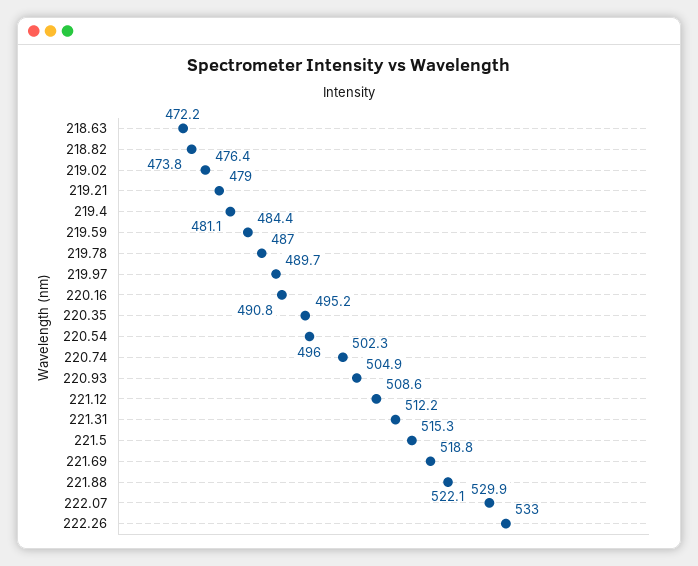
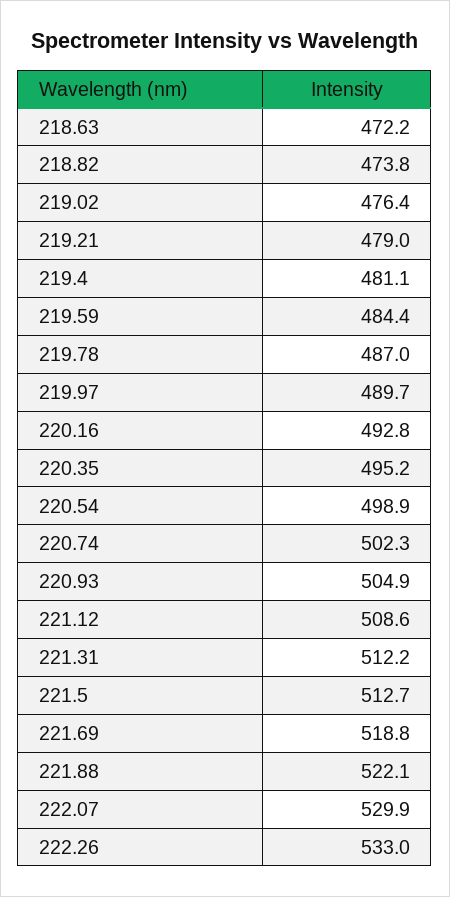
220.16: 490.8 -> 492.8
220.54: 496 -> 498.9
221.5: 515.3 -> 512.7

